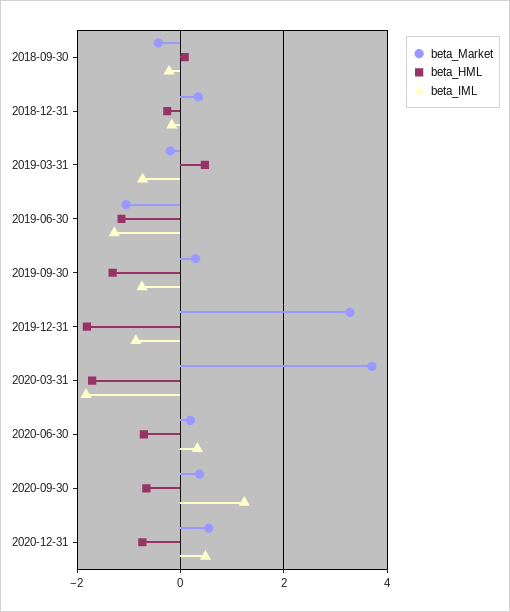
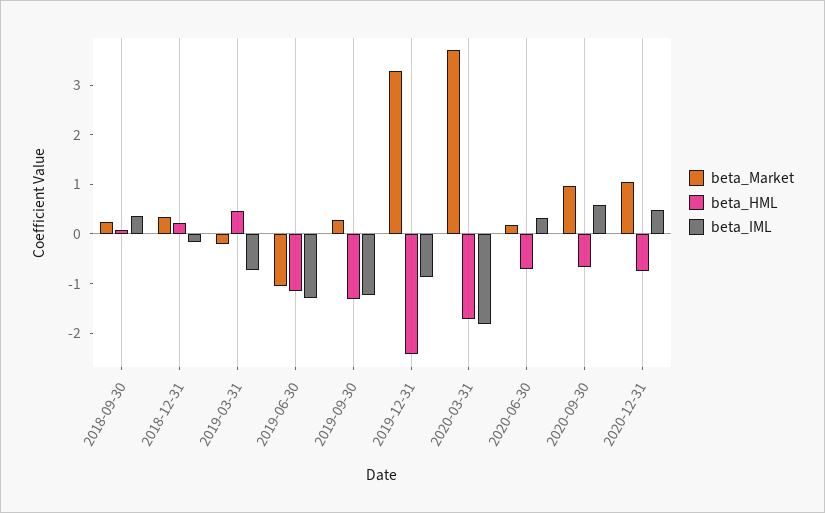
beta_Market, 2018-09-30: -0.4 -> 0.2
beta_IML, 2018-09-30: -0.2 -> 0.4
beta_HML, 2018-12-31: -0.2 -> 0.2
beta_IML, 2019-09-30: -0.8 -> -1.2
beta_HML, 2019-12-31: -1.8 -> -2.4
beta_Market, 2020-09-30: 0.4 -> 1
beta_IML, 2020-09-30: 1.2 -> 0.6
beta_Market, 2020-12-31: 0.6 -> 1

